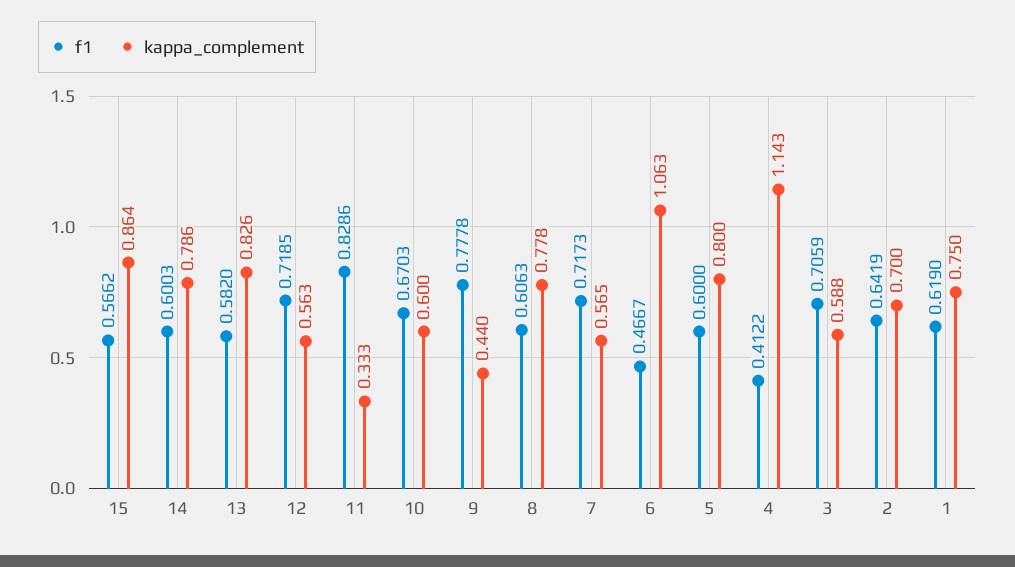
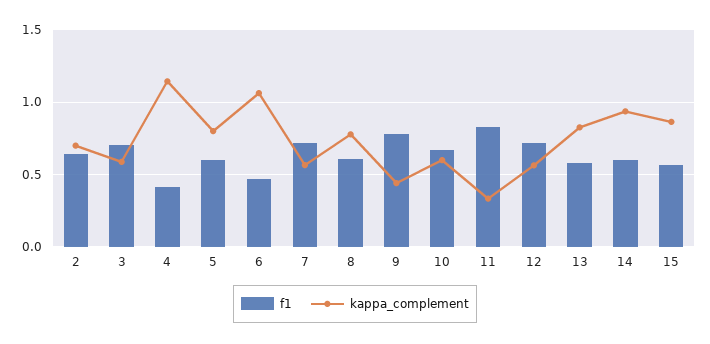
kappa_complement, 14: 0.786 -> 0.95
f1, 1: 0.619 -> none
kappa_complement, 1: 0.75 -> none

